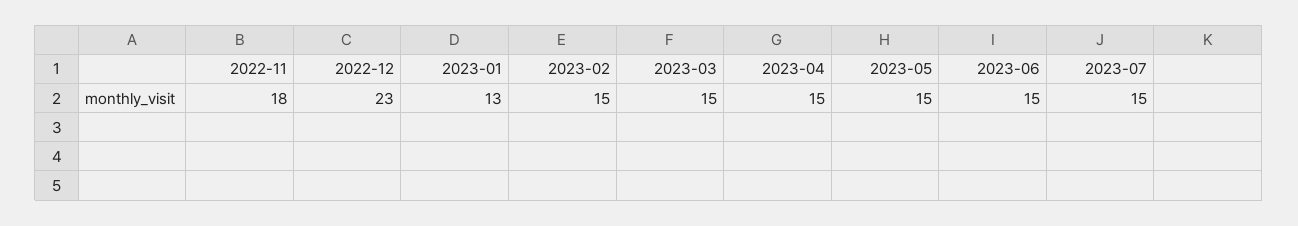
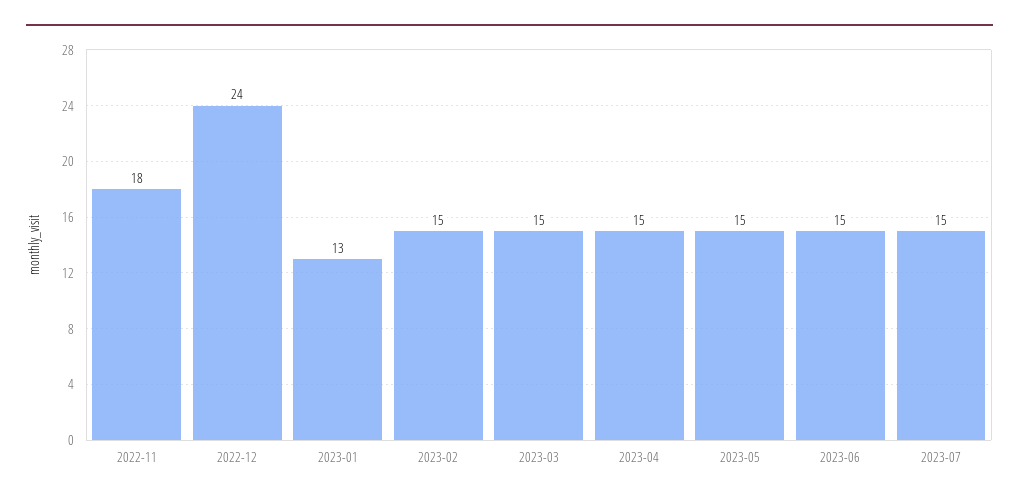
2022-12: 23 -> 24

